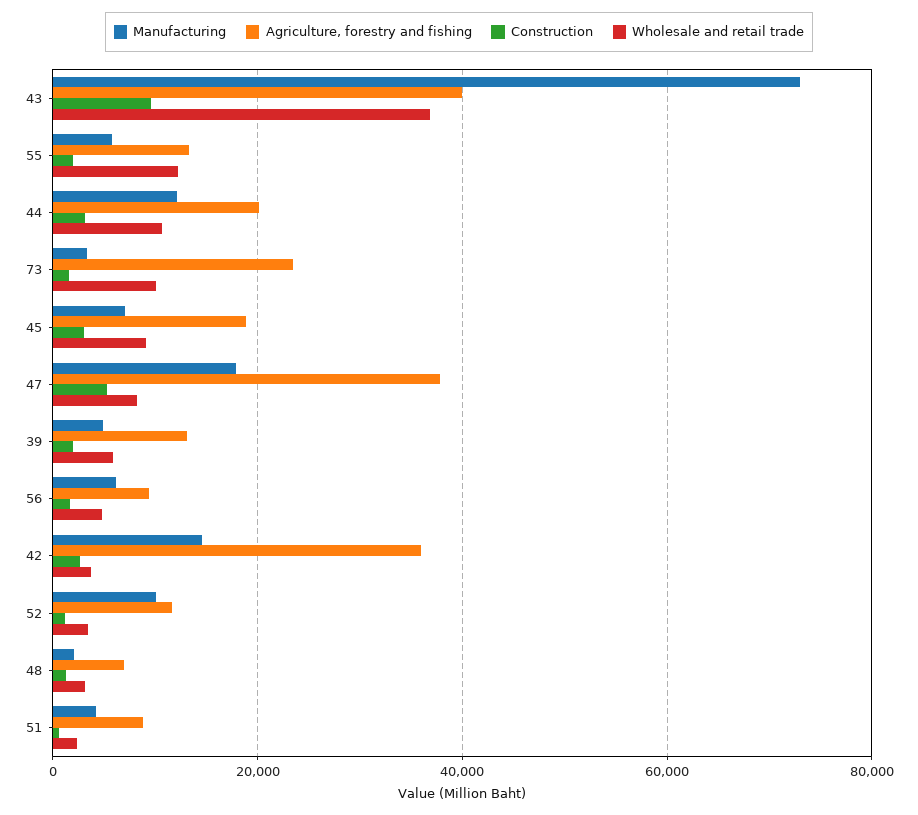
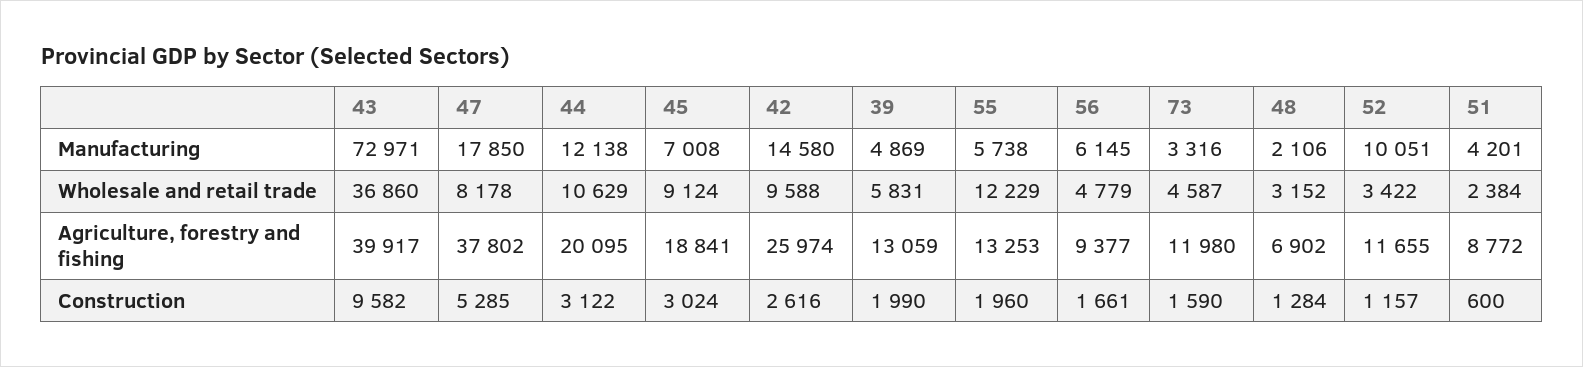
Agriculture, forestry and fishing, 73: 24000 -> 11980
Wholesale and retail trade, 73: 10000 -> 4587
Agriculture, forestry and fishing, 42: 36000 -> 25974
Wholesale and retail trade, 42: 4000 -> 9588

